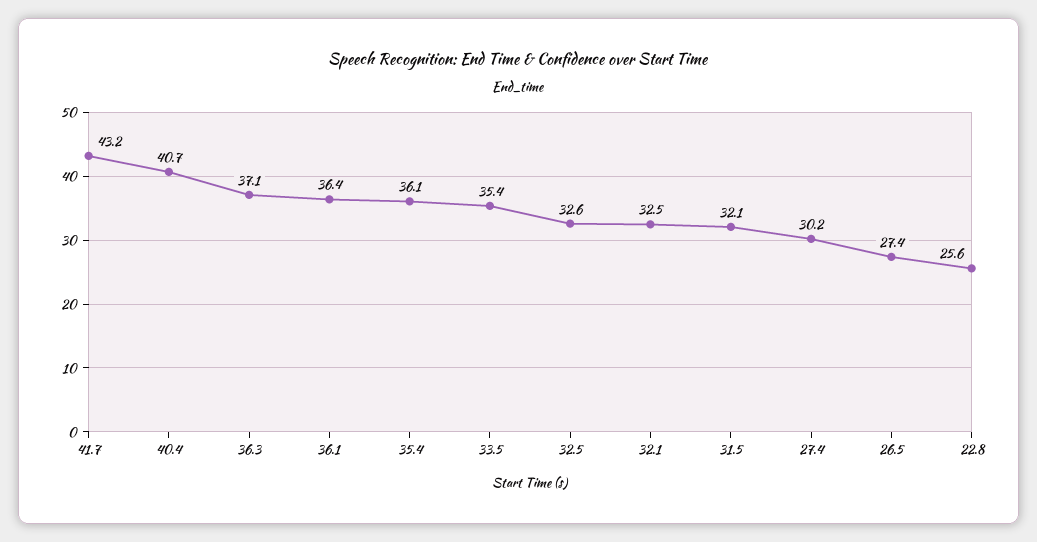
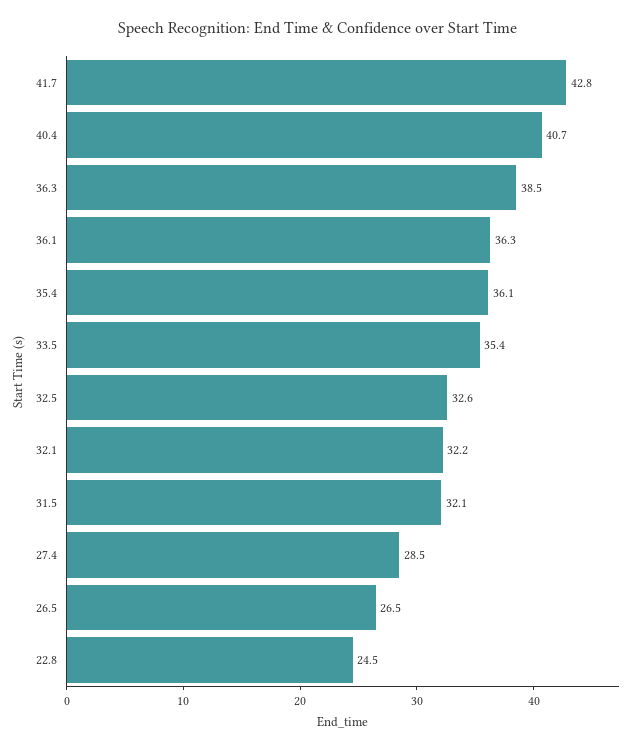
41.7: 43.2 -> 42.8
36.3: 37.1 -> 38.5
36.1: 36.4 -> 36.3
32.1: 32.5 -> 32.2
27.4: 30.2 -> 28.5
26.5: 27.4 -> 26.5
22.8: 25.6 -> 24.5

